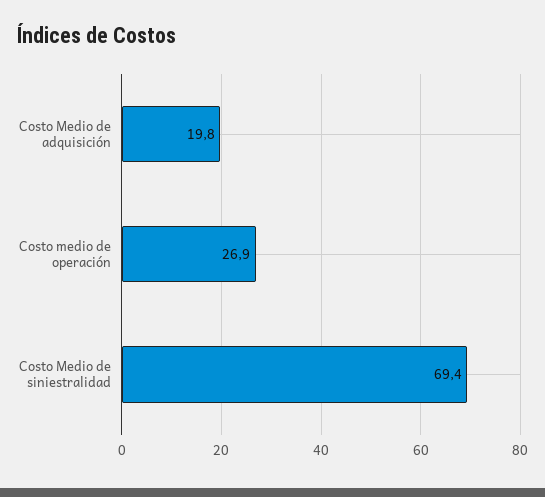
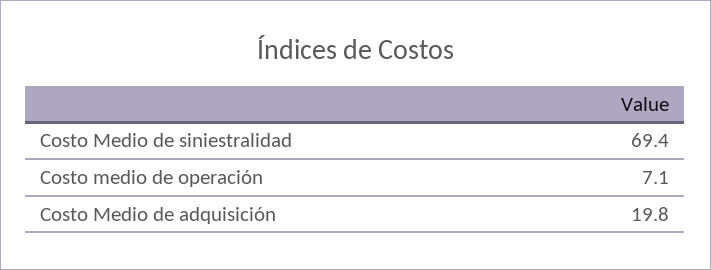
Costo medio de operación: 26.9 -> 7.1

